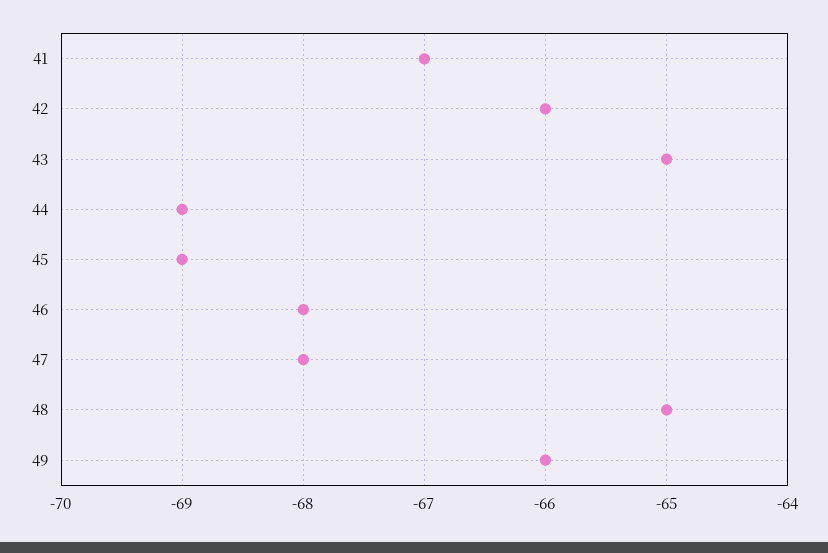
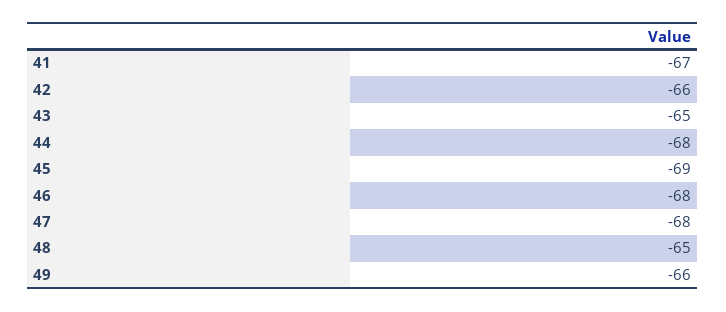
44: -69 -> -68

